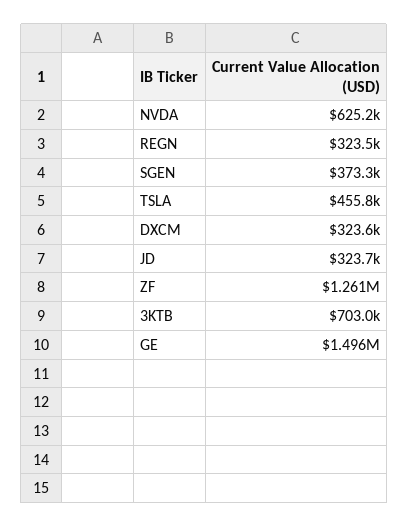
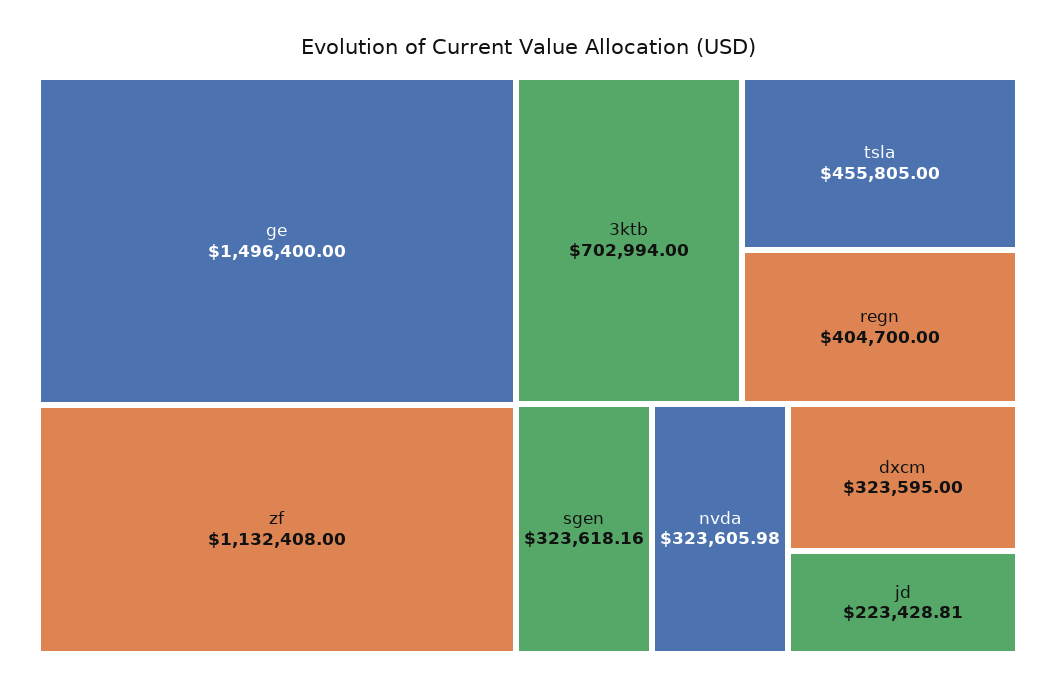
NVDA: 625200 -> 323605.98
REGN: 323500 -> 404700
SGEN: 373300 -> 323618.16
JD: 323700 -> 223428.81
ZF: 1261000 -> 1132408

